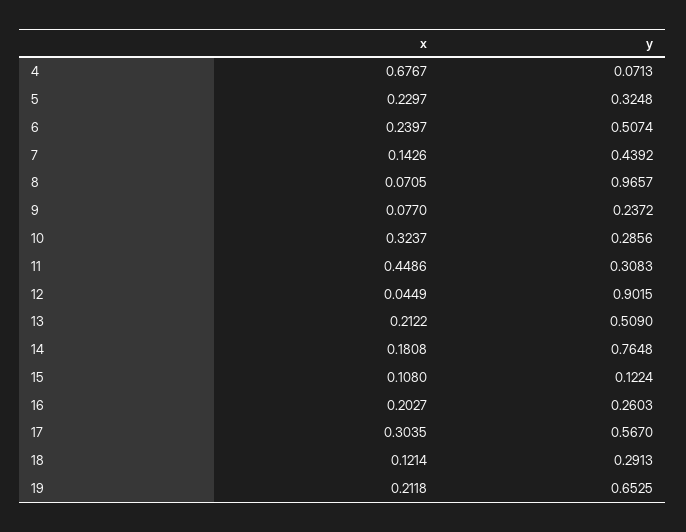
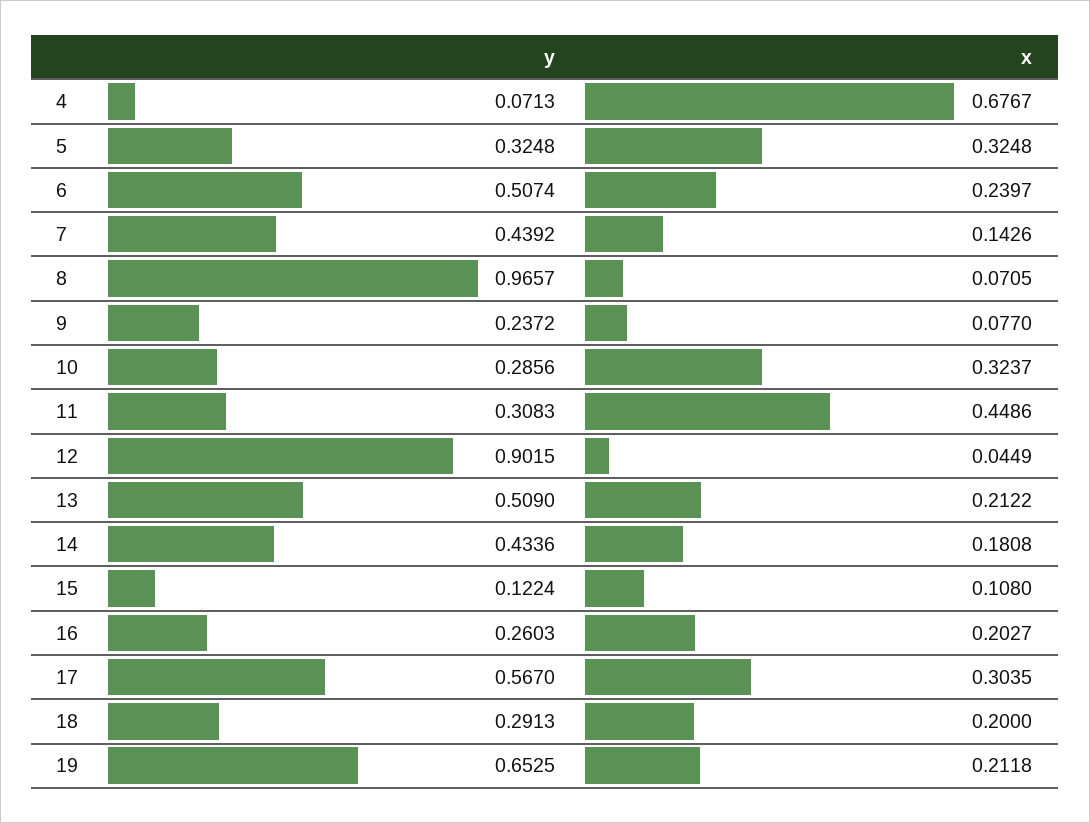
x, 5: 0.2297 -> 0.3248
y, 14: 0.7648 -> 0.4336
x, 18: 0.1214 -> 0.2

